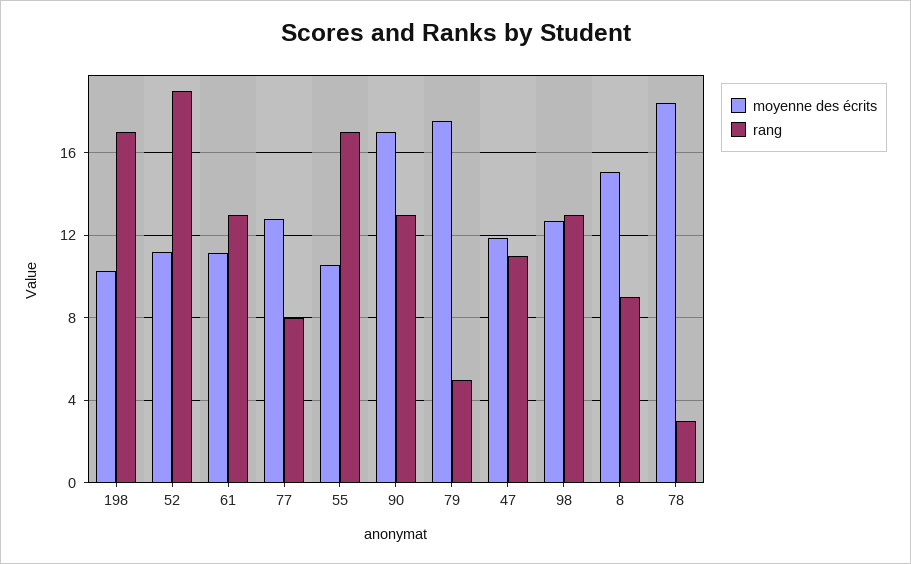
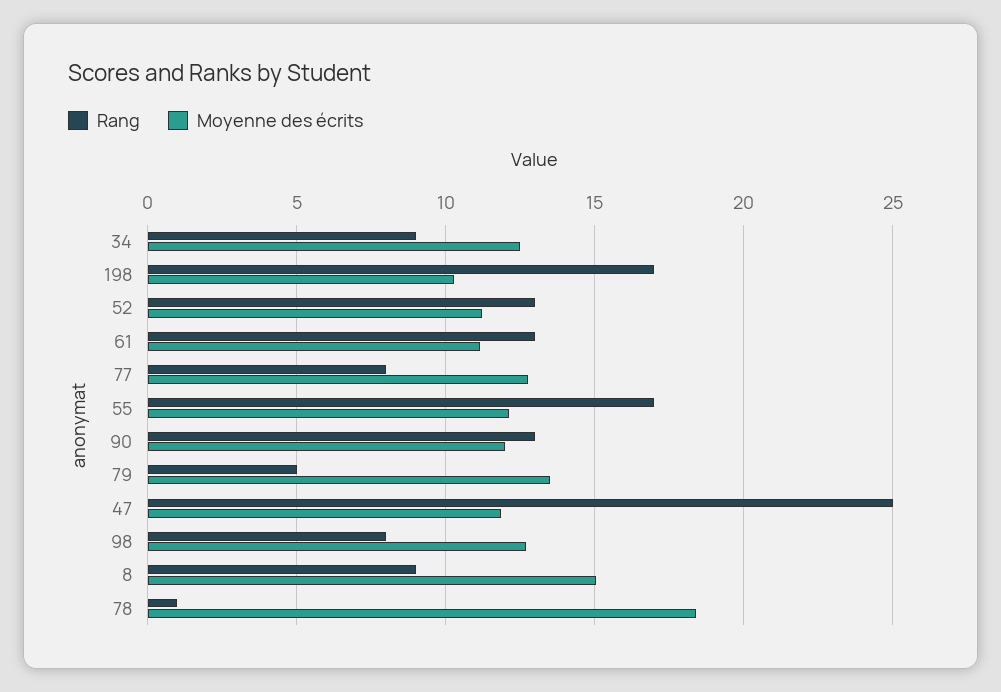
rang, 52: 19 -> 13
moyenne des écrits, 55: 10.5 -> 12
moyenne des écrits, 90: 17 -> 12
moyenne des écrits, 79: 17.5 -> 13.5
rang, 47: 11 -> 25
rang, 98: 13 -> 8
rang, 78: 3 -> 1
rang, 34: none -> 9
moyenne des écrits, 34: none -> 12.5

